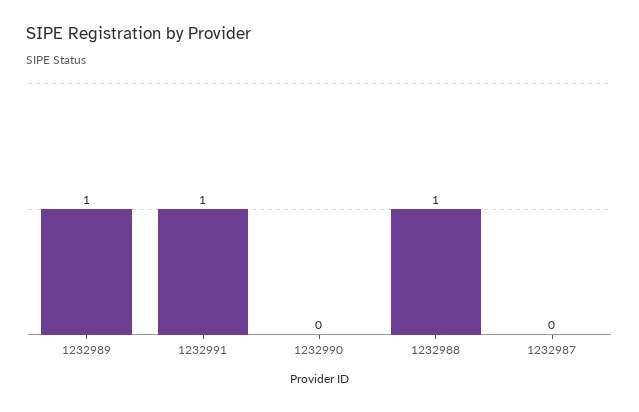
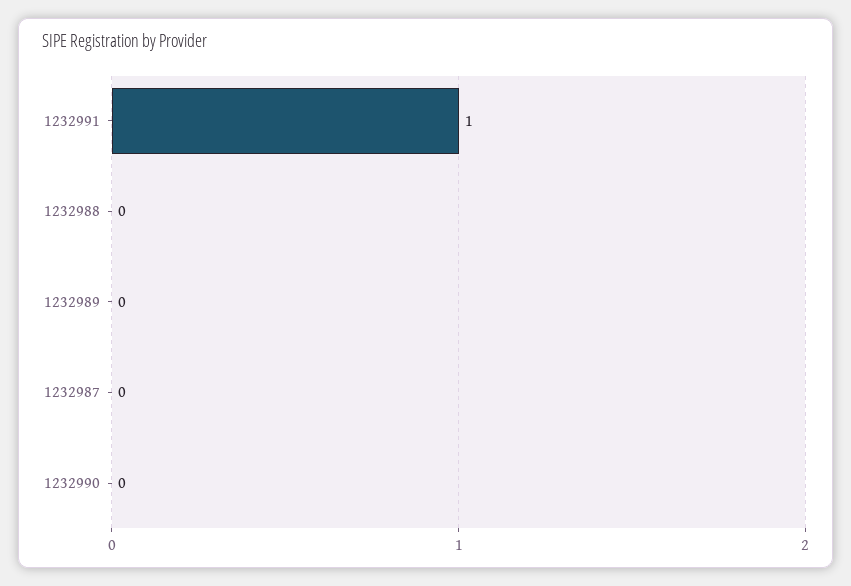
1232989: 1 -> 0
1232988: 1 -> 0

